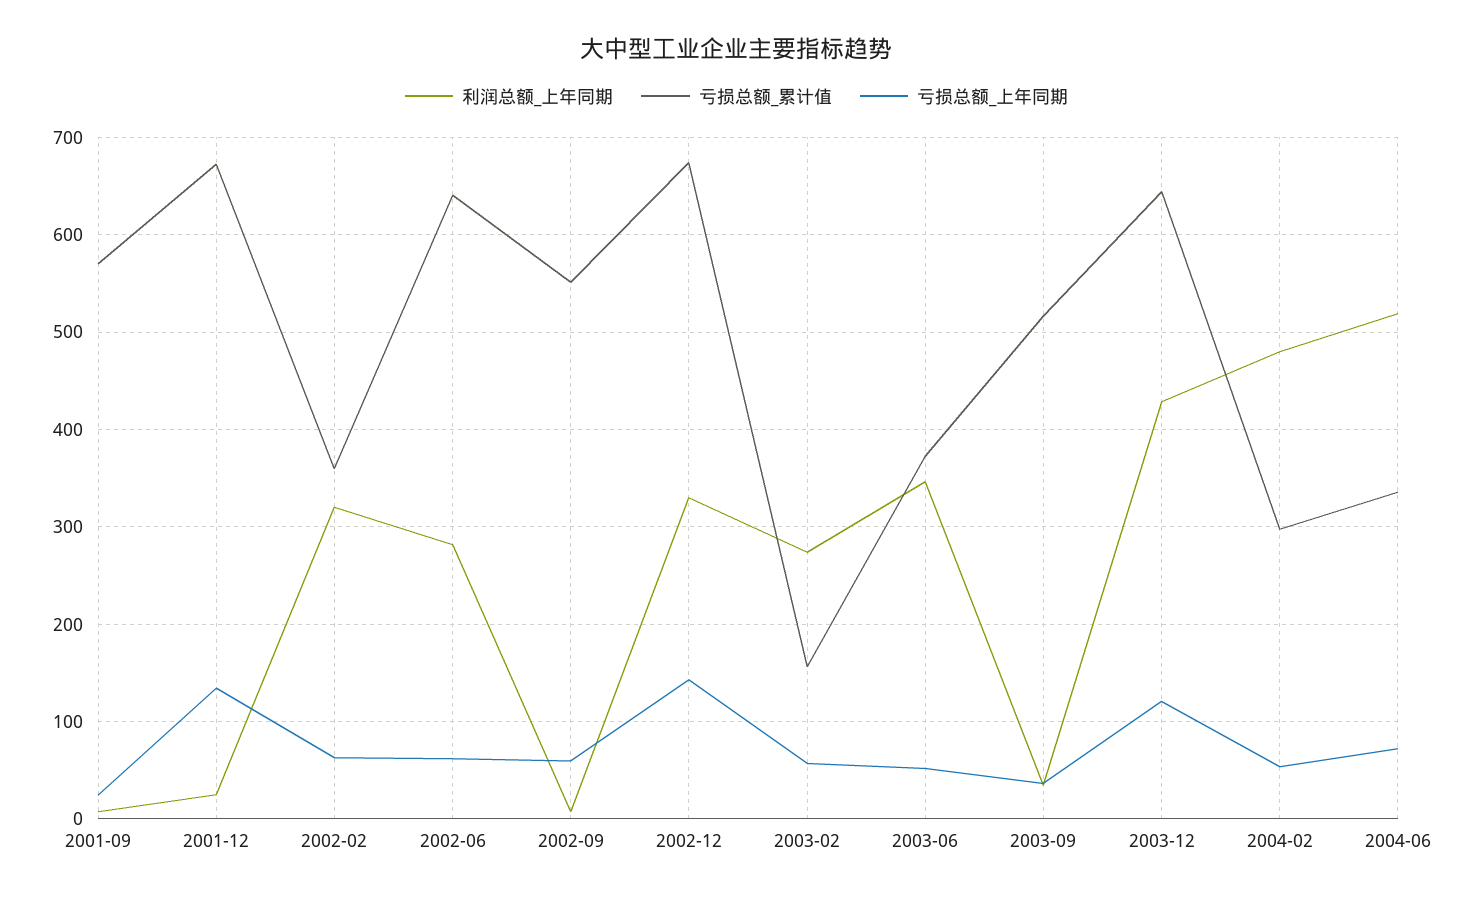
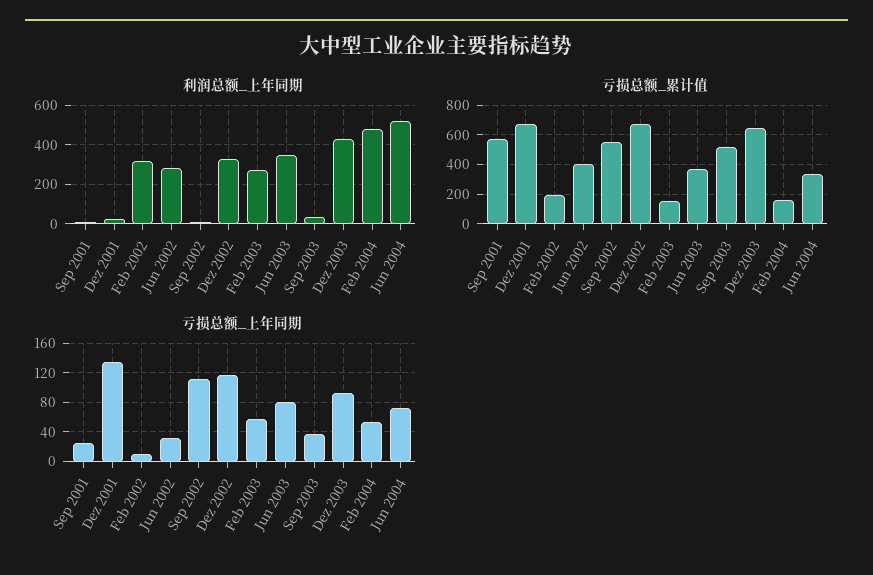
亏损总额_累计值, 2002-02: 360 -> 200
亏损总额_上年同期, 2002-02: 60 -> 10
亏损总额_累计值, 2002-06: 640 -> 400
亏损总额_上年同期, 2002-06: 60 -> 30
亏损总额_上年同期, 2002-09: 60 -> 110
亏损总额_上年同期, 2002-12: 140 -> 120
亏损总额_上年同期, 2003-06: 50 -> 80
亏损总额_上年同期, 2003-12: 120 -> 90
亏损总额_累计值, 2004-02: 300 -> 150

